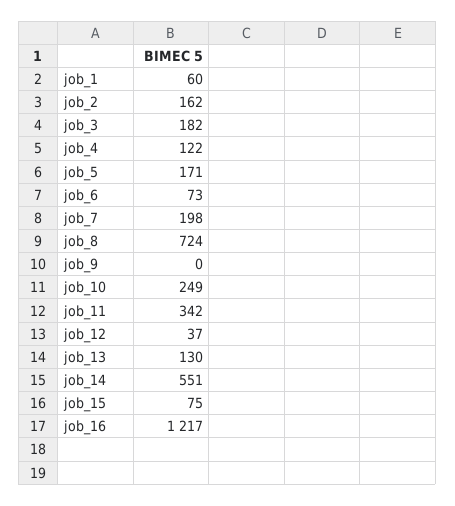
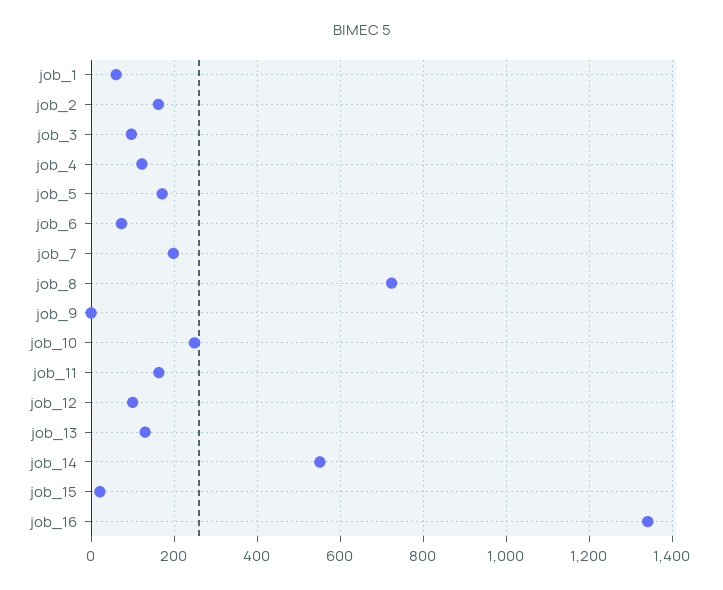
job_3: 182 -> 100
job_11: 342 -> 160
job_12: 37 -> 100
job_15: 75 -> 20
job_16: 1217 -> 1340

